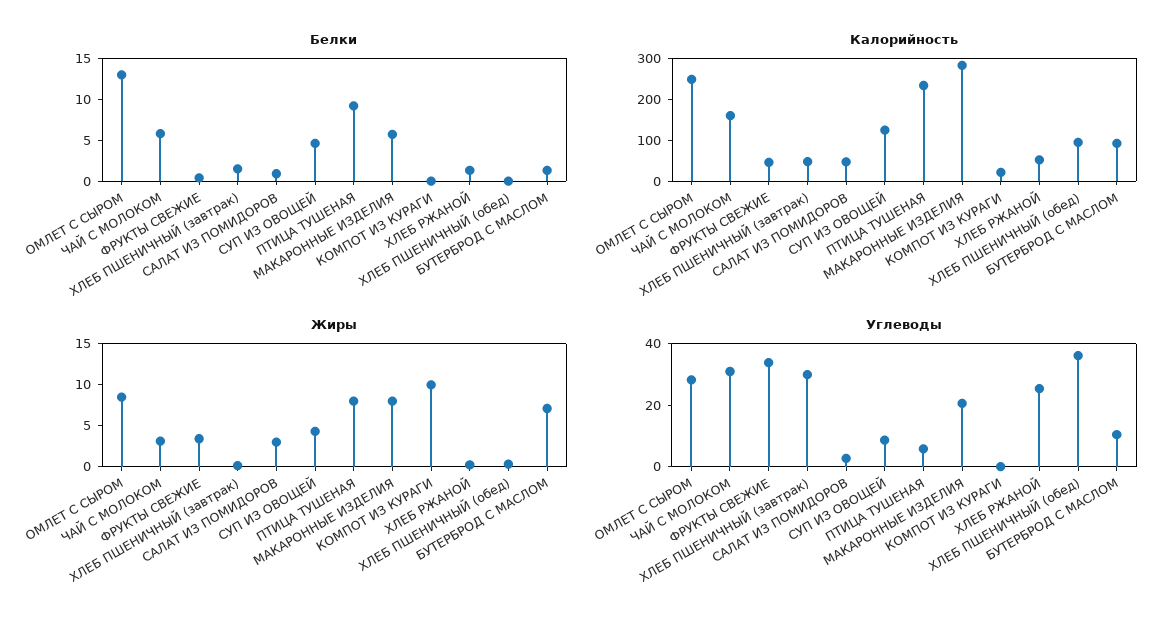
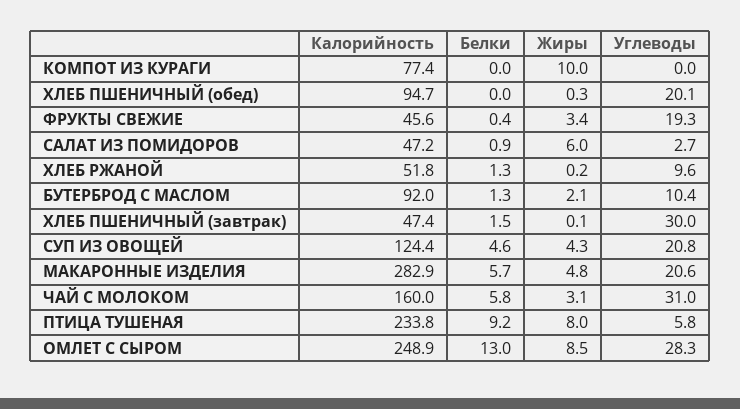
Калорийность, КОМПОТ ИЗ КУРАГИ: 20 -> 77.4
Жиры, САЛАТ ИЗ ПОМИДОРОВ: 3 -> 6
Жиры, МАКАРОННЫЕ ИЗДЕЛИЯ: 8 -> 4.8
Жиры, БУТЕРБРОД С МАСЛОМ: 7 -> 2.1
Углеводы, ФРУКТЫ СВЕЖИЕ: 35 -> 19.3
Углеводы, СУП ИЗ ОВОЩЕЙ: 10 -> 20.8
Углеводы, ХЛЕБ РЖАНОЙ: 25 -> 9.6
Углеводы, ХЛЕБ ПШЕНИЧНЫЙ (обед): 35 -> 20.1

